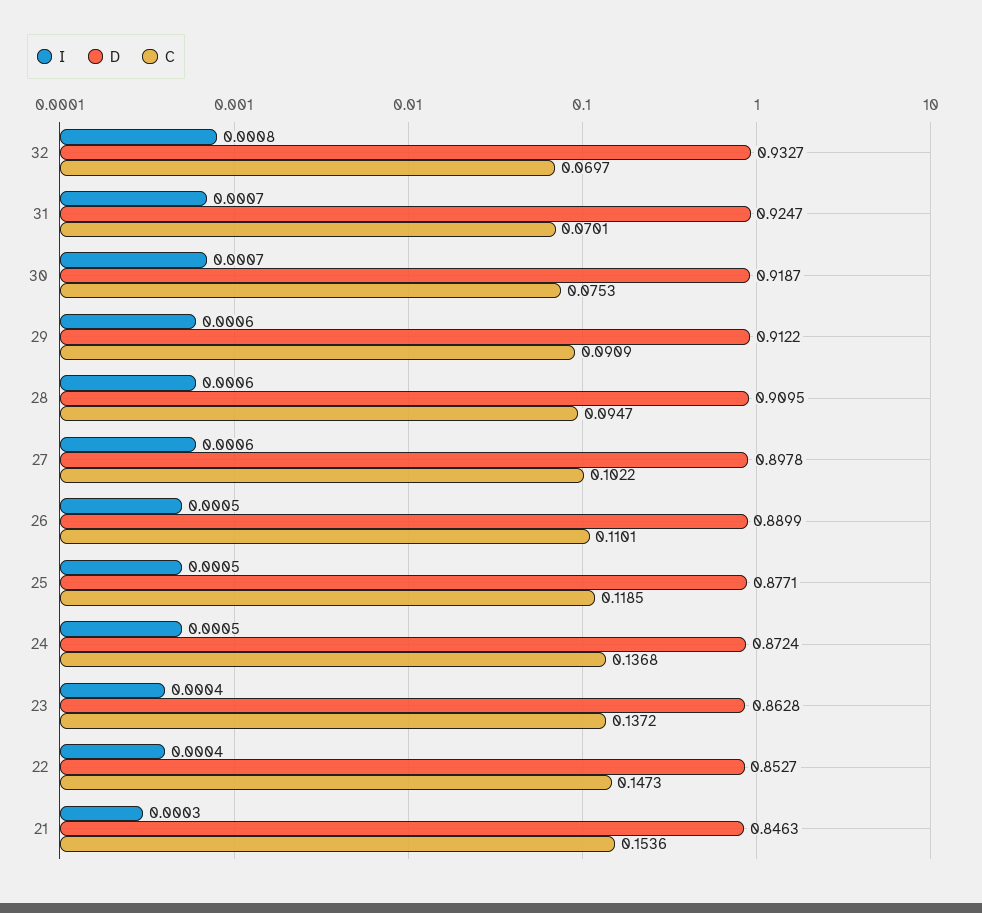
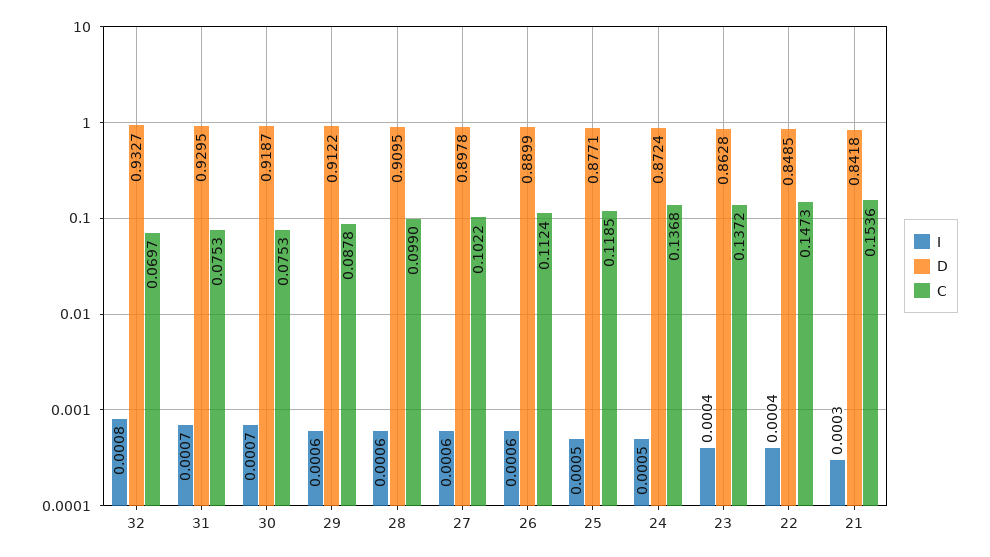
D, 31: 0.9247 -> 0.9295
C, 31: 0.0701 -> 0.0753
C, 29: 0.0909 -> 0.0878
C, 28: 0.0947 -> 0.099
I, 26: 0.0005 -> 0.0006
C, 26: 0.1101 -> 0.1124
D, 22: 0.8527 -> 0.8485
D, 21: 0.8463 -> 0.8418

